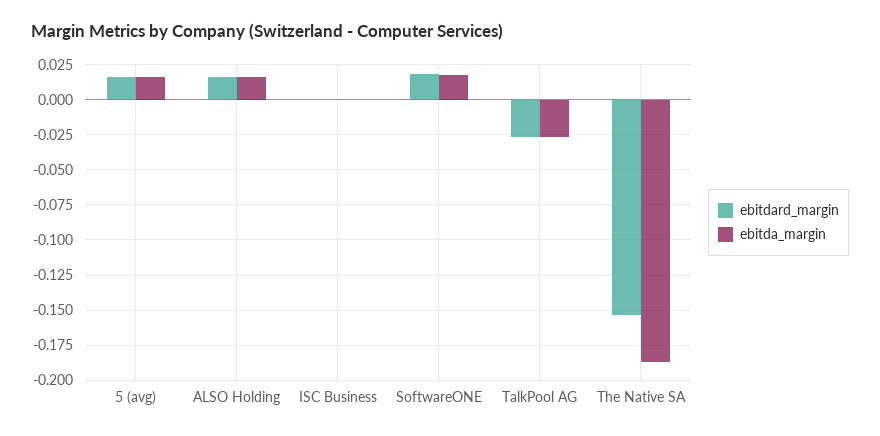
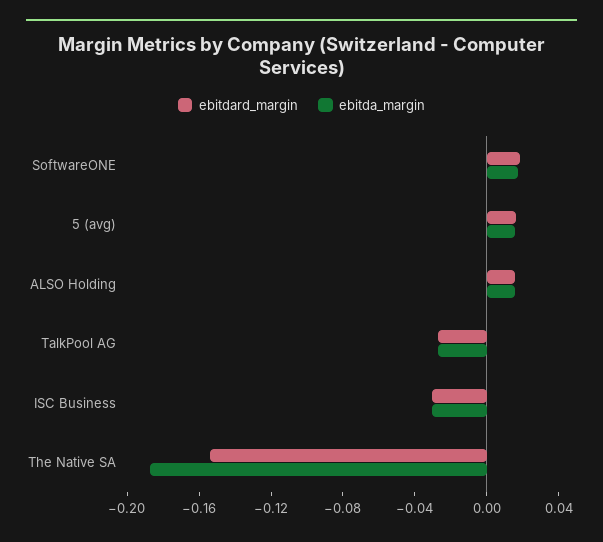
ebitdard_margin, ISC Business: 0 -> -0.03
ebitda_margin, ISC Business: 0 -> -0.03

